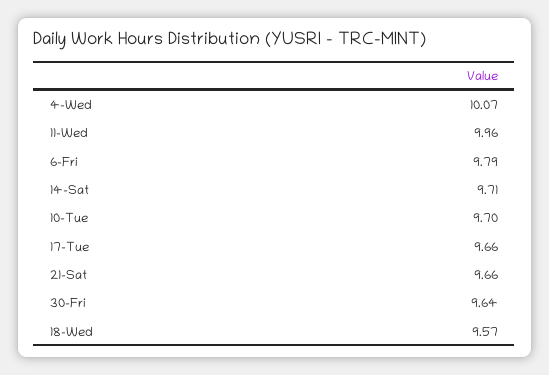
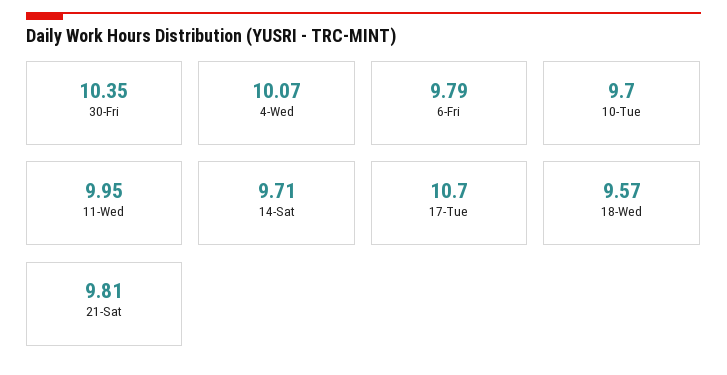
11-Wed: 9.96 -> 9.95
17-Tue: 9.66 -> 10.7
21-Sat: 9.66 -> 9.81
30-Fri: 9.64 -> 10.35

